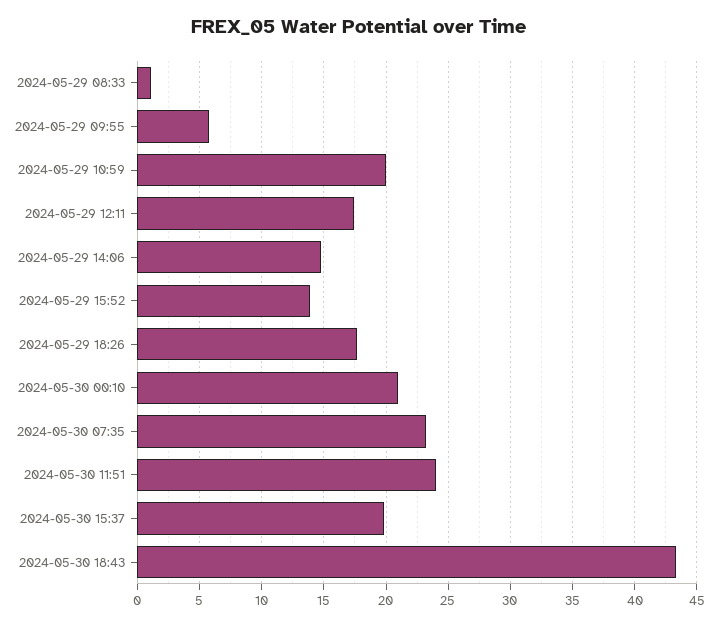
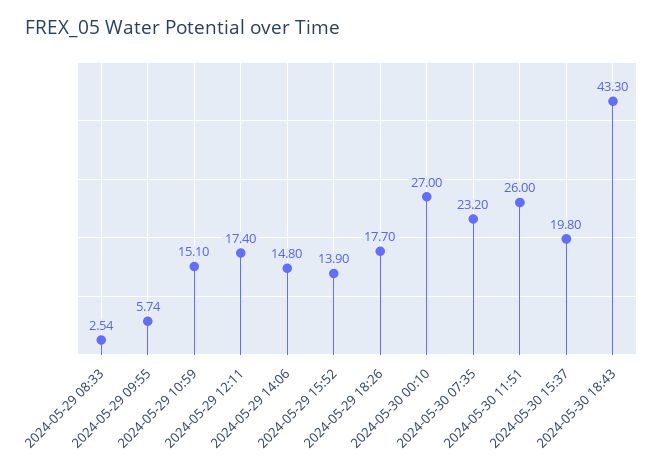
2024-05-29 08:33: 1 -> 2.54
2024-05-29 10:59: 20 -> 15.1
2024-05-30 00:10: 21 -> 27
2024-05-30 11:51: 24 -> 26

